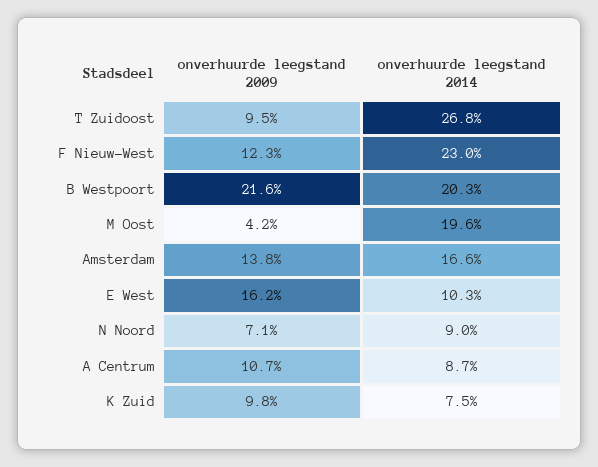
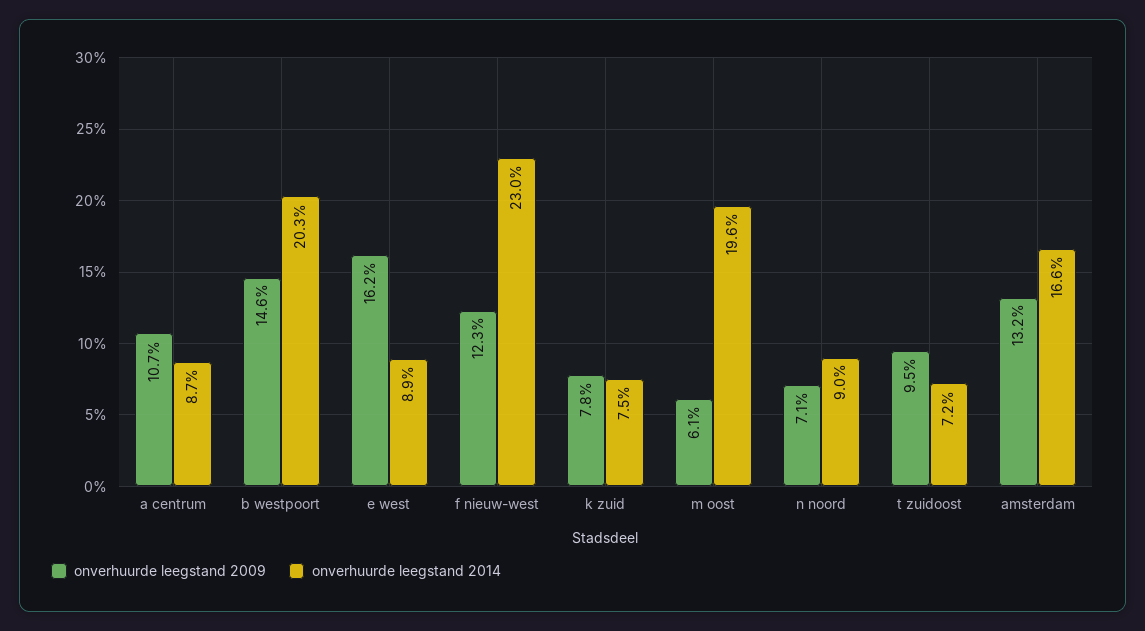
onverhuurde leegstand 2014, T Zuidoost: 26.8 -> 7.2
onverhuurde leegstand 2009, B Westpoort: 21.6 -> 14.6
onverhuurde leegstand 2009, M Oost: 4.2 -> 6.1
onverhuurde leegstand 2009, Amsterdam: 13.8 -> 13.2
onverhuurde leegstand 2014, E West: 10.3 -> 8.9
onverhuurde leegstand 2009, K Zuid: 9.8 -> 7.8

